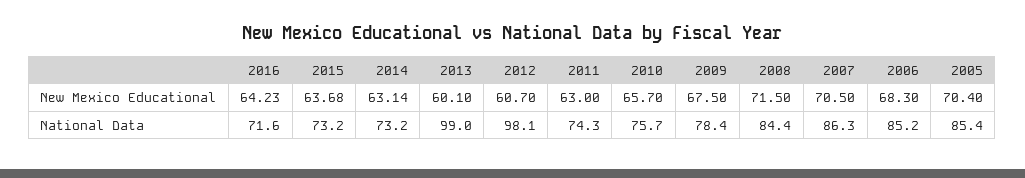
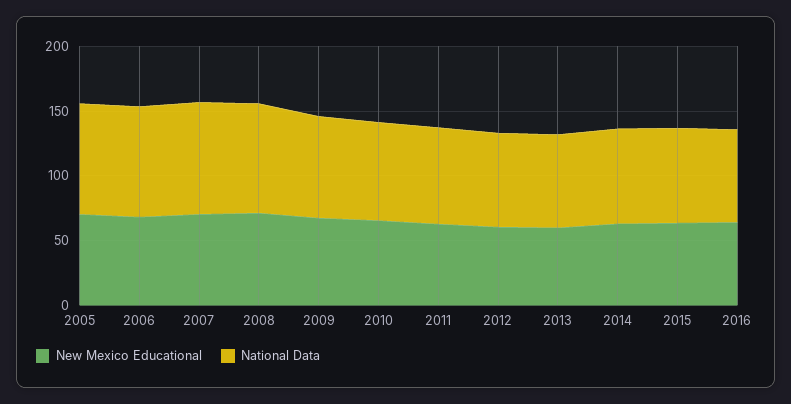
National Data, 2013: 99 -> 70
National Data, 2012: 98.1 -> 70

